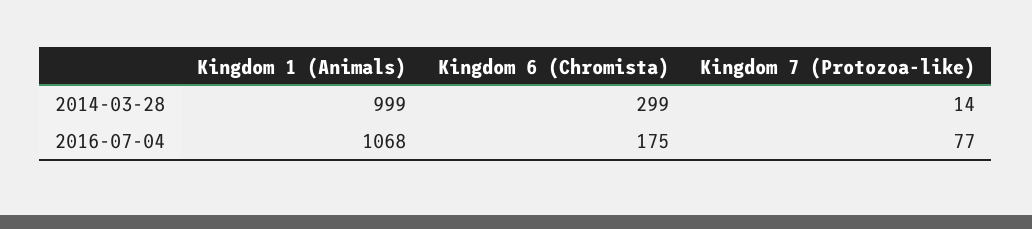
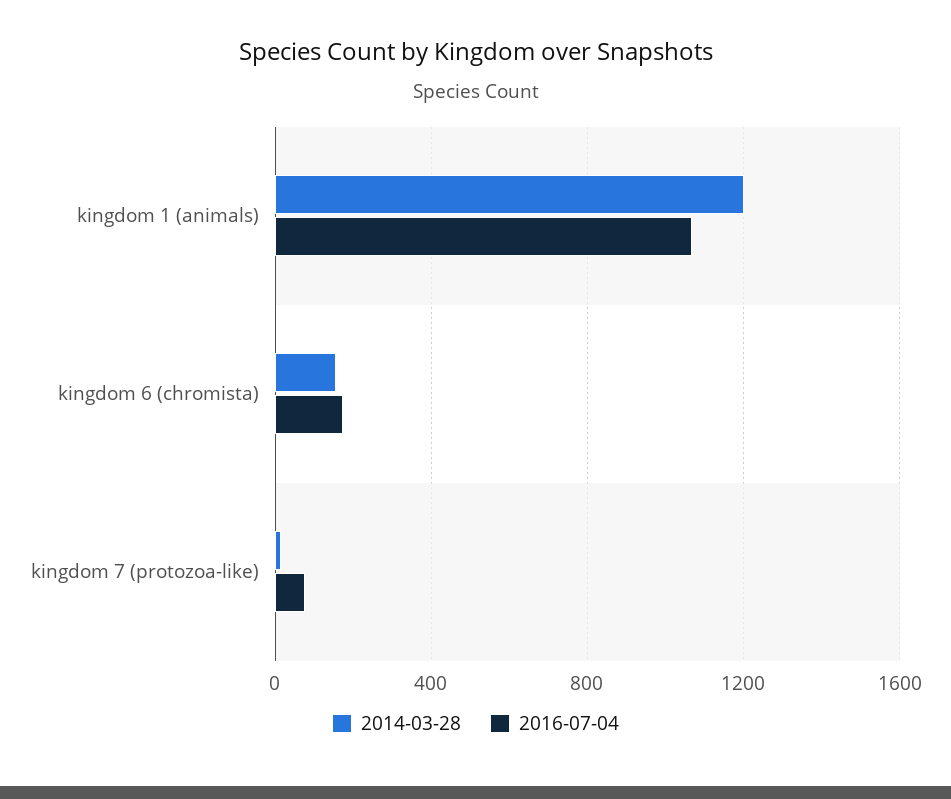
2014-03-28, Kingdom 1 (Animals): 999 -> 1200
2014-03-28, Kingdom 6 (Chromista): 299 -> 150

